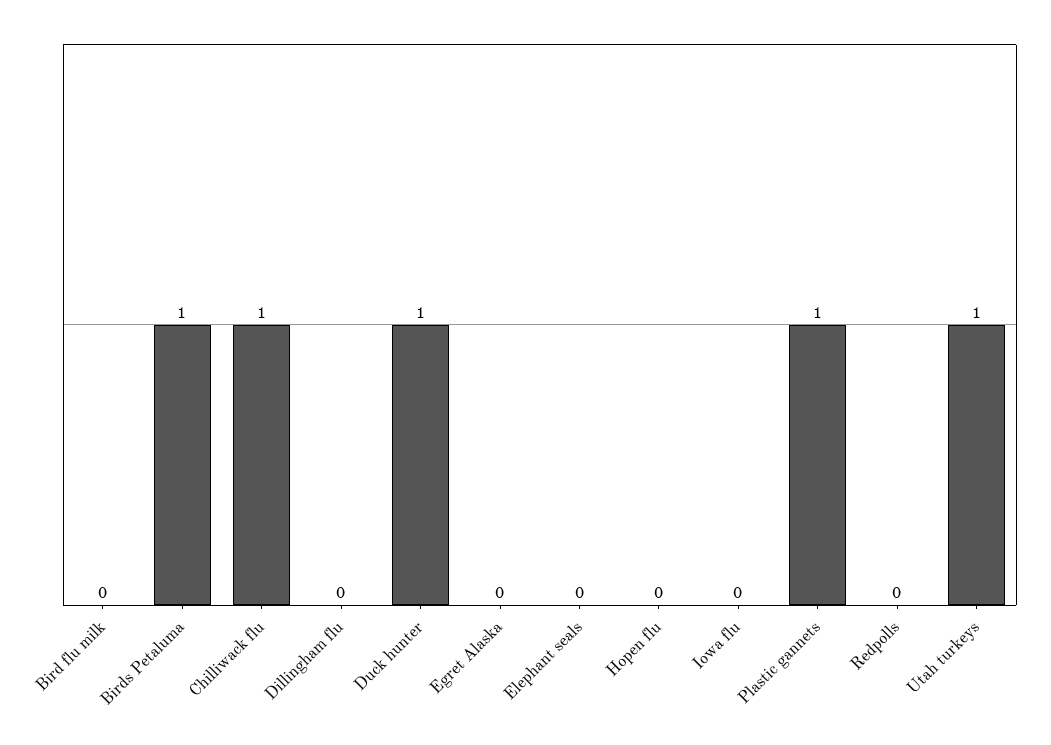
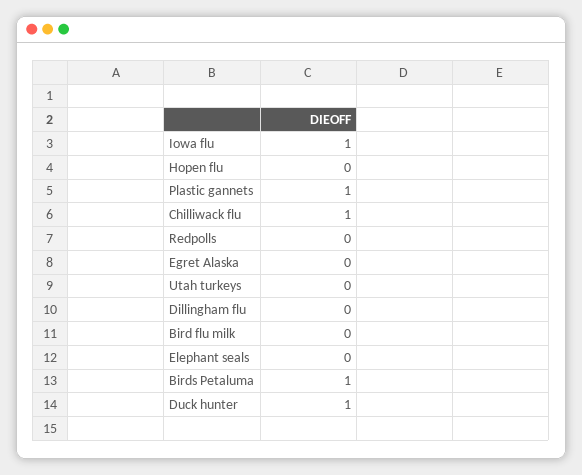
Iowa flu: 0 -> 1
Utah turkeys: 1 -> 0

